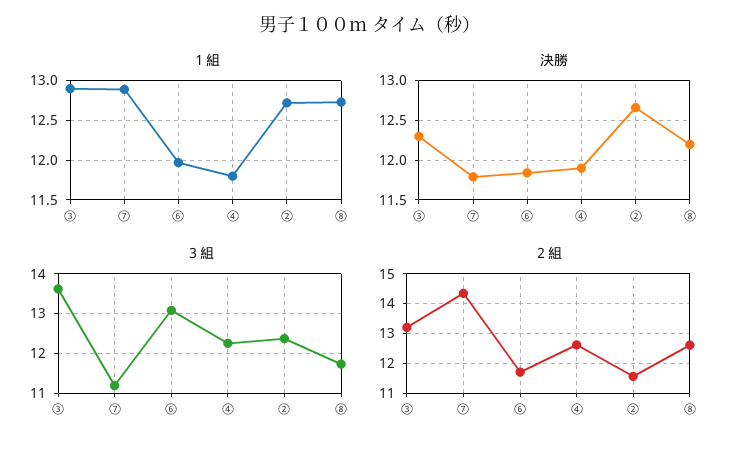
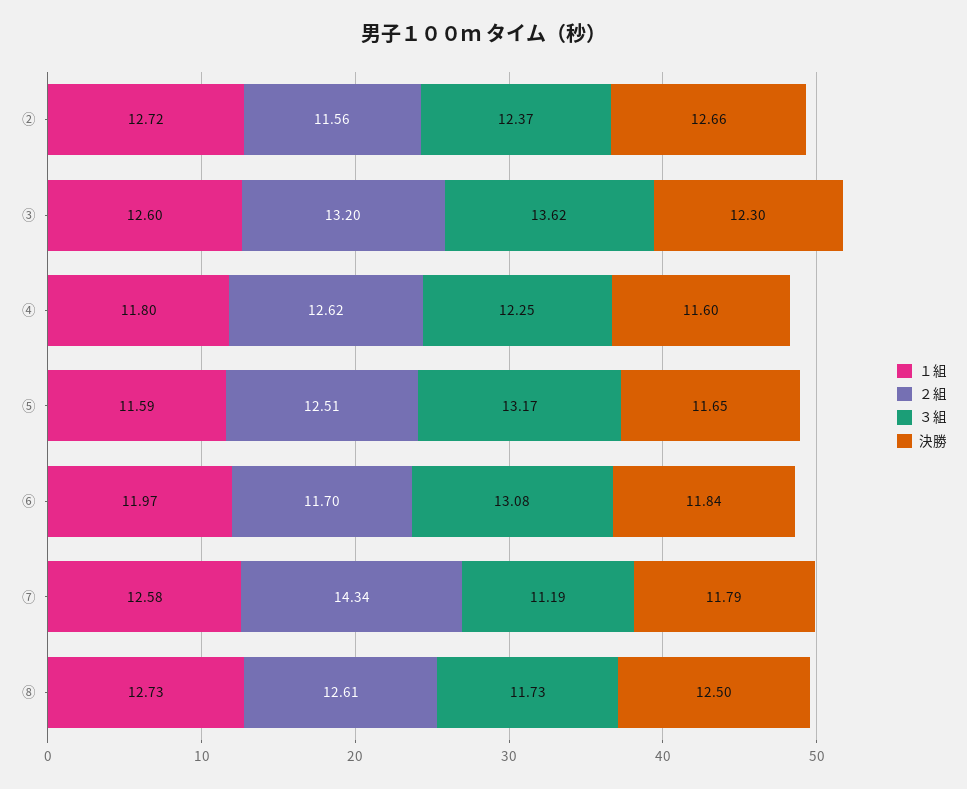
１組, ③: 12.9 -> 12.6
１組, ⑦: 12.9 -> 12.58
決勝, ④: 11.9 -> 11.6
決勝, ⑧: 12.2 -> 12.5
１組, ⑤: none -> 11.59
２組, ⑤: none -> 12.51
３組, ⑤: none -> 13.17
決勝, ⑤: none -> 11.65

